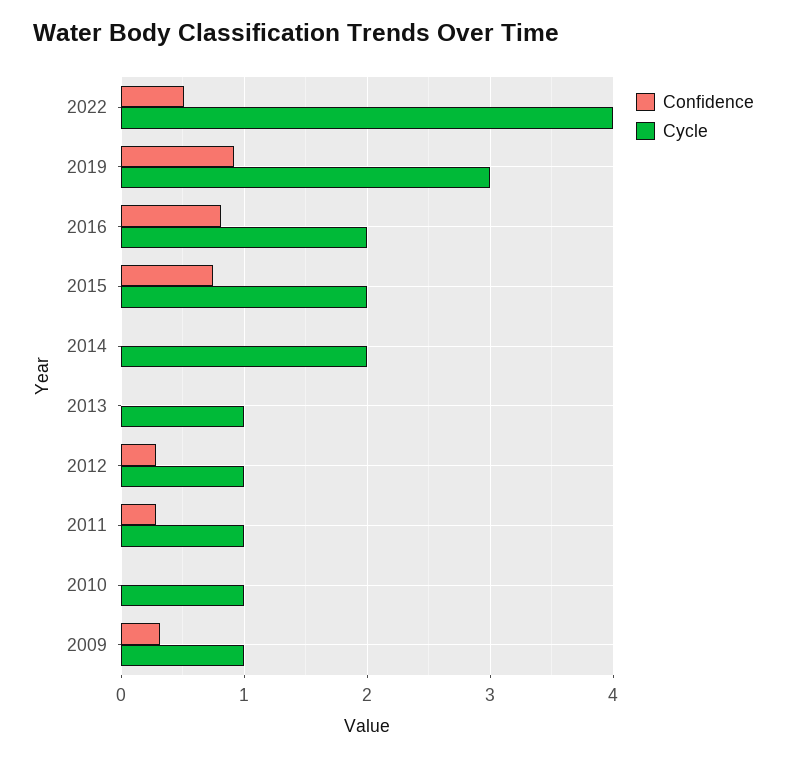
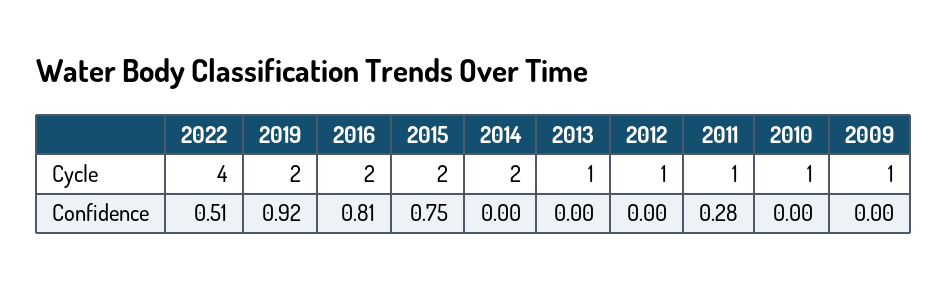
Cycle, 2019: 3 -> 2
Confidence, 2012: 0.3 -> 0
Confidence, 2009: 0.3 -> 0

